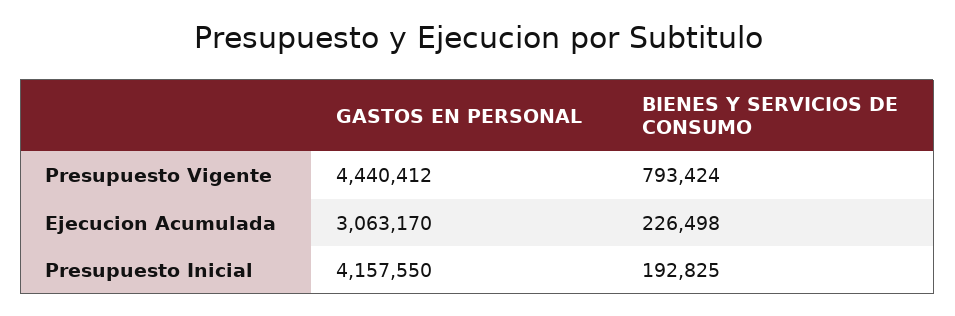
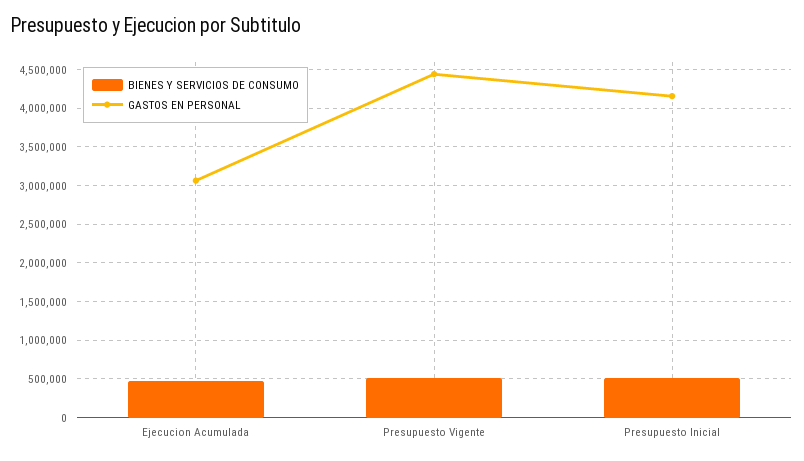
BIENES Y SERVICIOS DE CONSUMO, Presupuesto Vigente: 793424 -> 500000
BIENES Y SERVICIOS DE CONSUMO, Ejecucion Acumulada: 226498 -> 500000
BIENES Y SERVICIOS DE CONSUMO, Presupuesto Inicial: 192825 -> 500000

